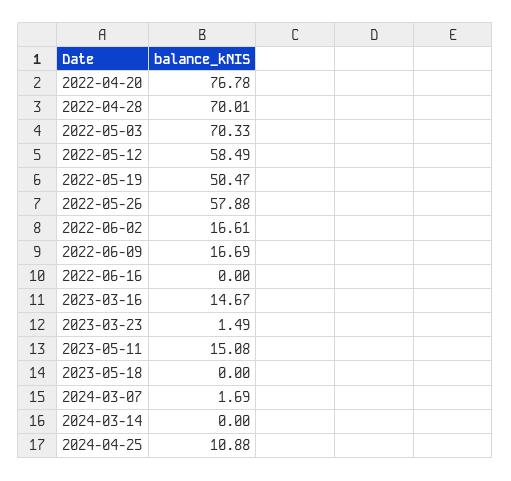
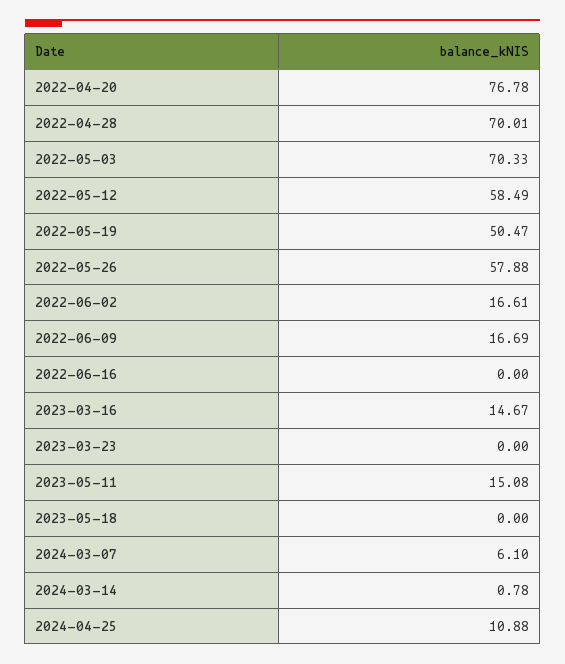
2023-03-23: 1.49 -> 0
2024-03-07: 1.69 -> 6.1
2024-03-14: 0 -> 0.78

